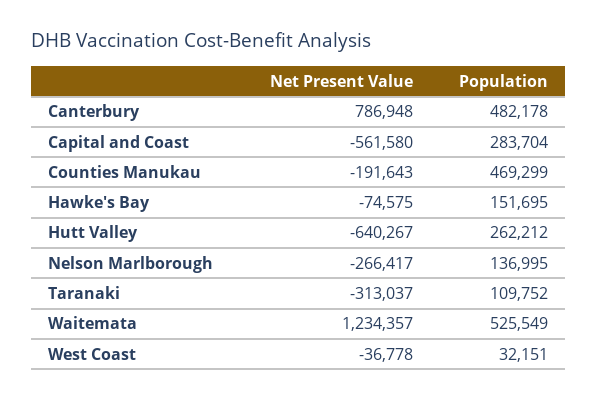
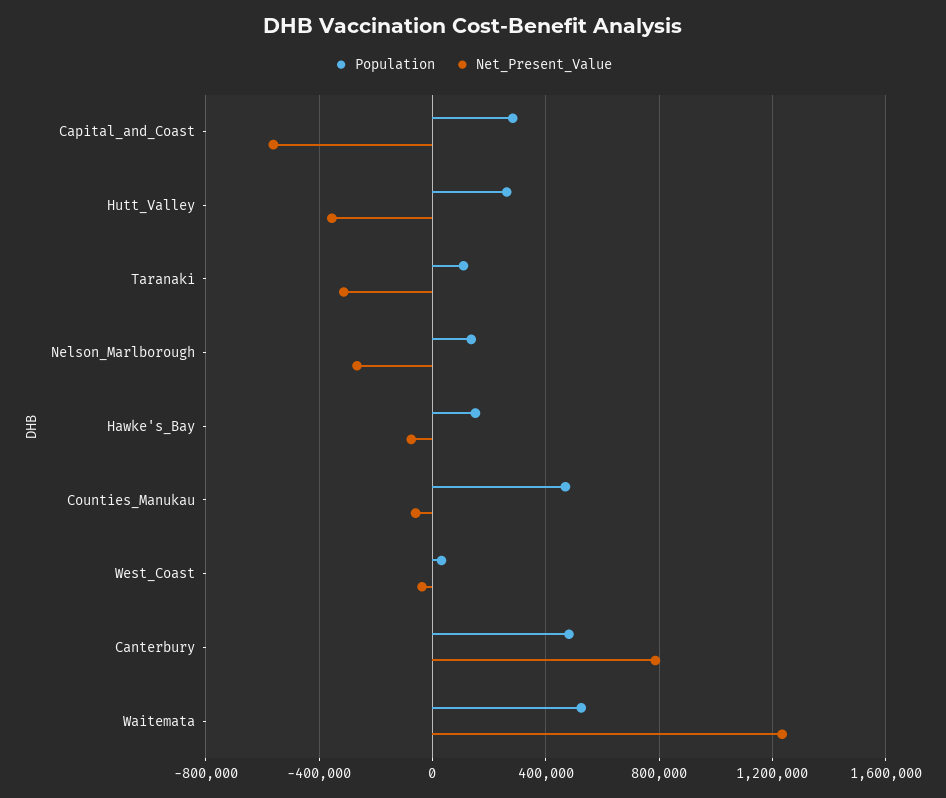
Net Present Value, Counties Manukau: -191643 -> -50000
Net Present Value, Hutt Valley: -640267 -> -350000

